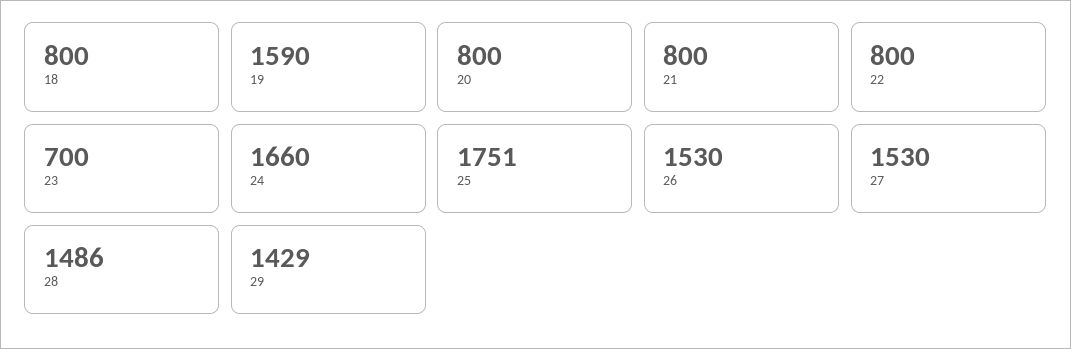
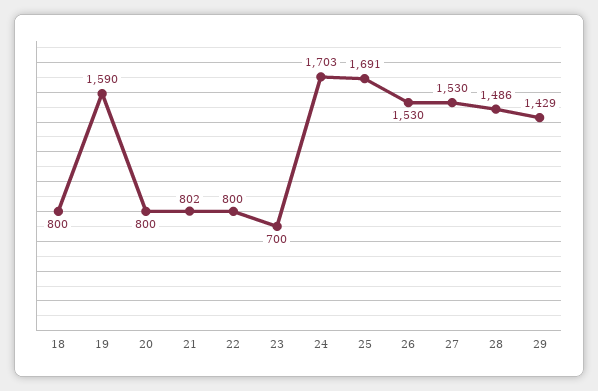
21: 800 -> 802
24: 1660 -> 1703
25: 1751 -> 1691

